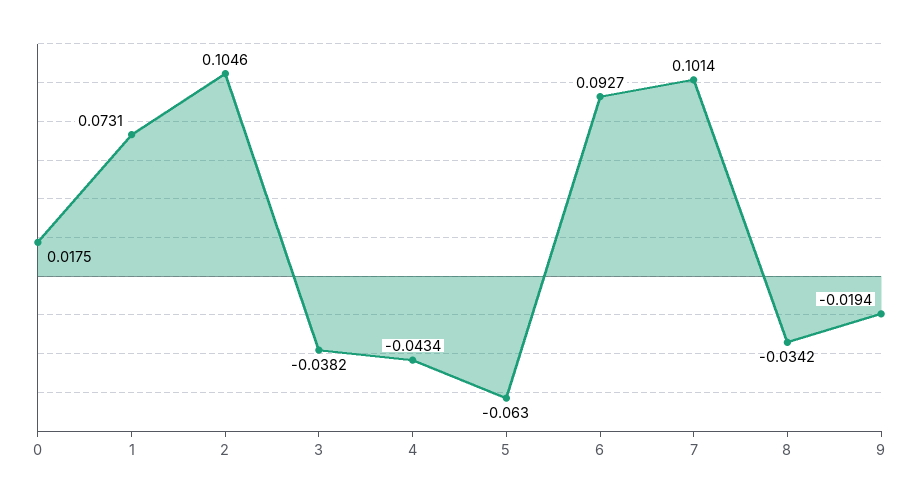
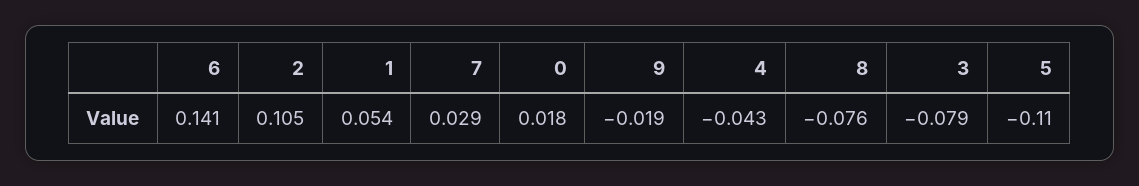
1: 0.0731 -> 0.054
3: -0.0382 -> -0.079
5: -0.063 -> -0.11
6: 0.0927 -> 0.141
7: 0.1014 -> 0.029
8: -0.0342 -> -0.076

